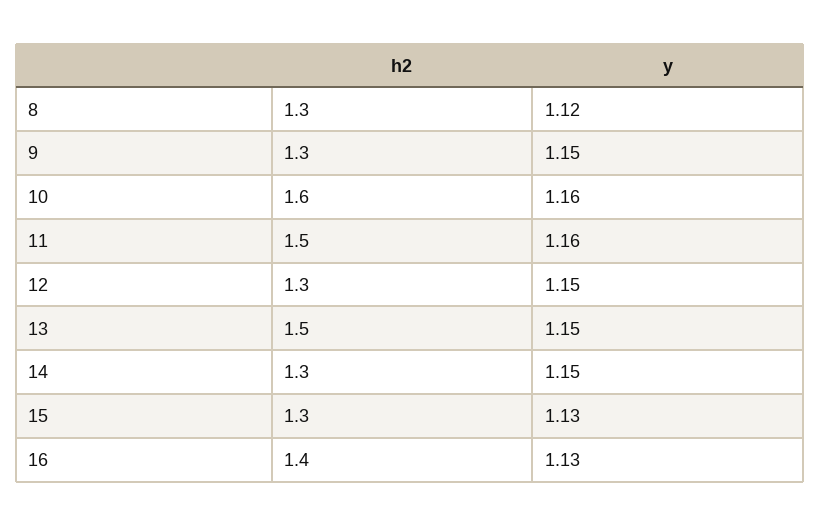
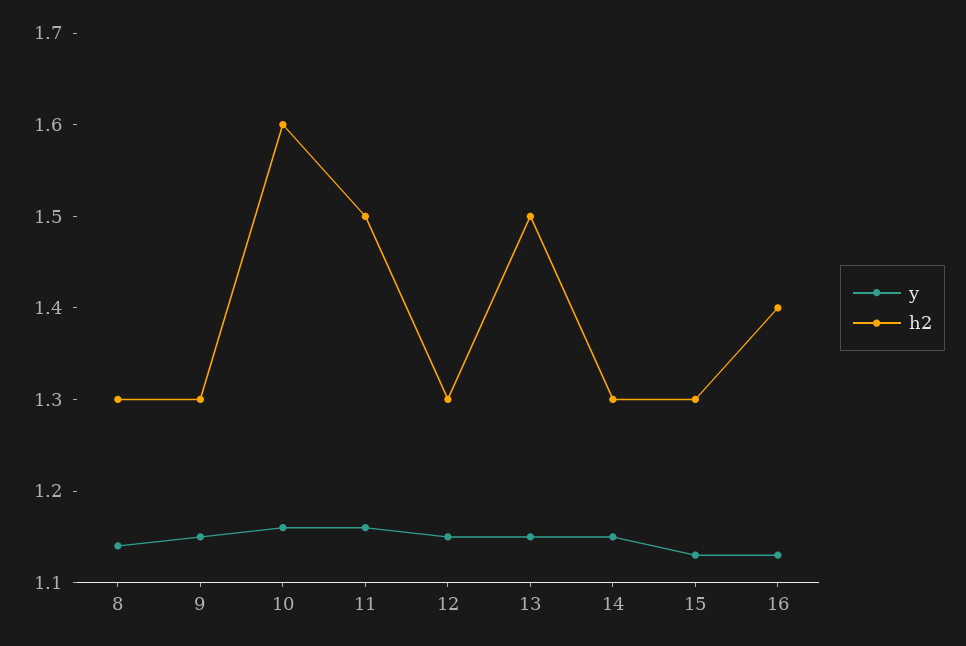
y, 8: 1.12 -> 1.14

